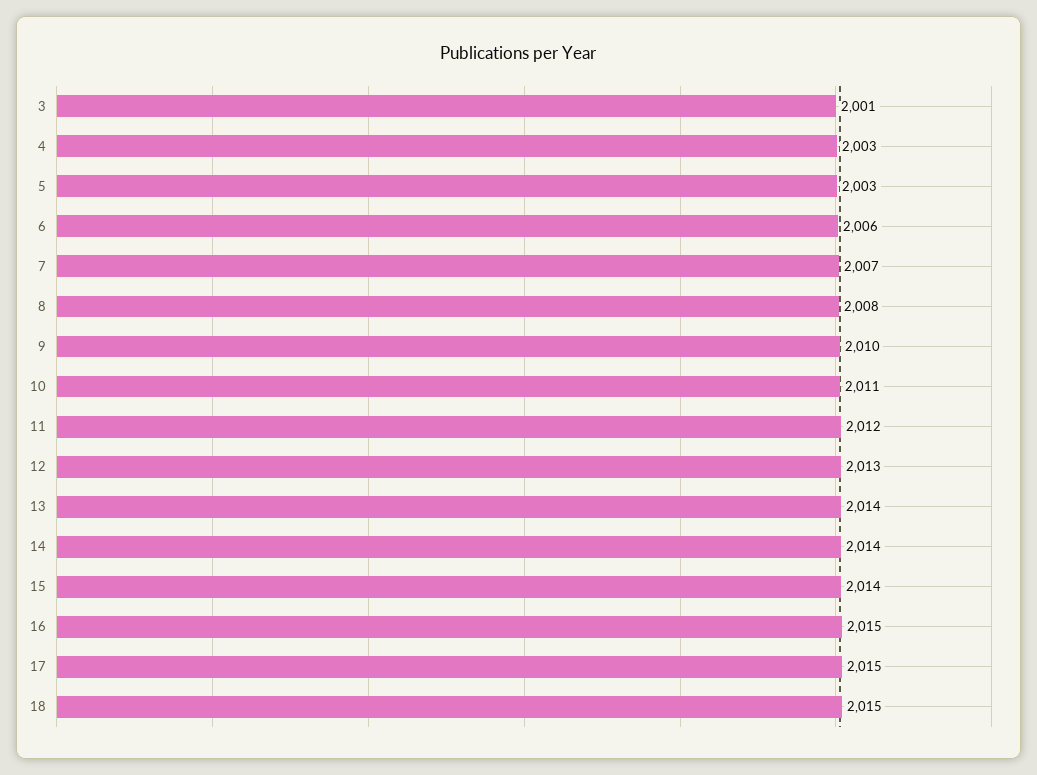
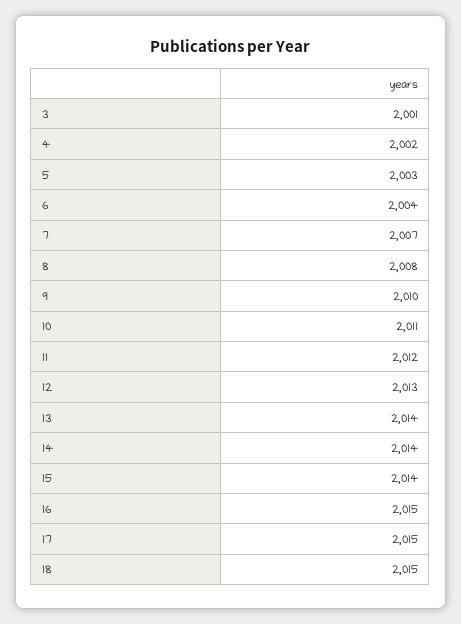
4: 2003 -> 2002
6: 2006 -> 2004

